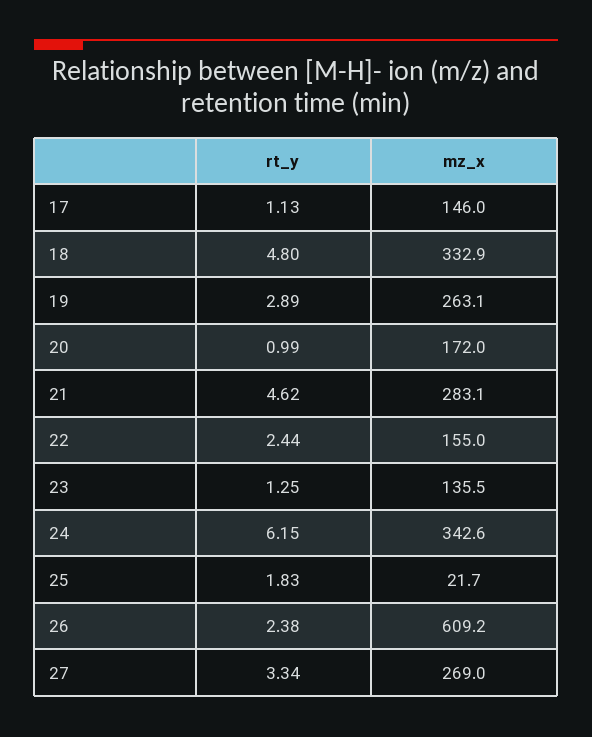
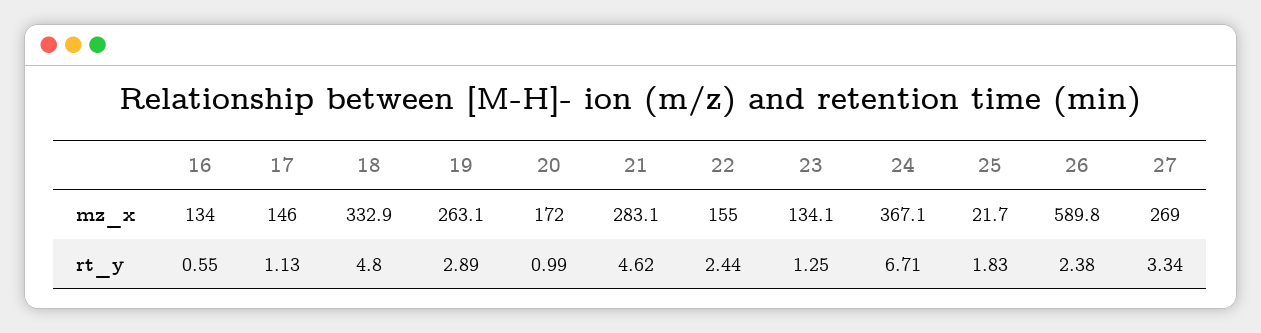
mz_x, 23: 135.5 -> 134.1
rt_y, 24: 6.15 -> 6.71
mz_x, 24: 342.6 -> 367.1
mz_x, 26: 609.2 -> 589.8
mz_x, 16: none -> 134
rt_y, 16: none -> 0.55

